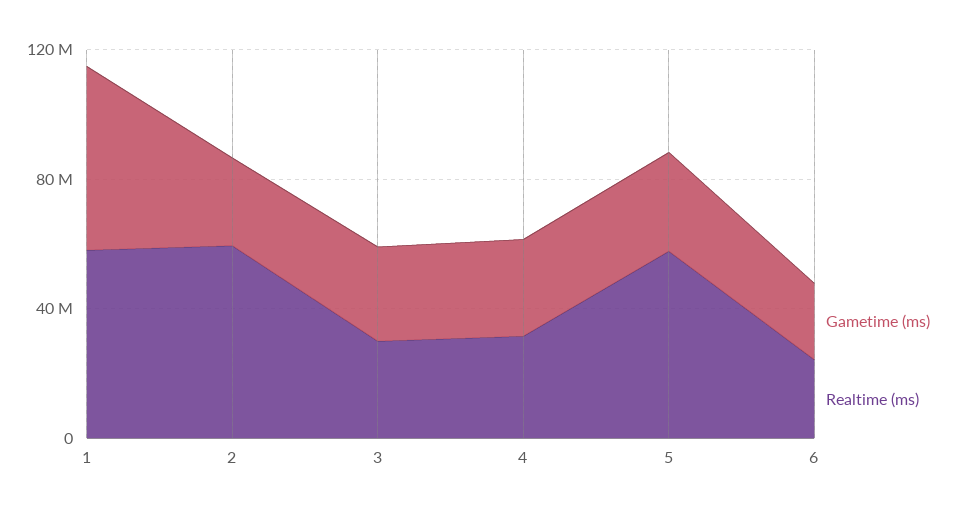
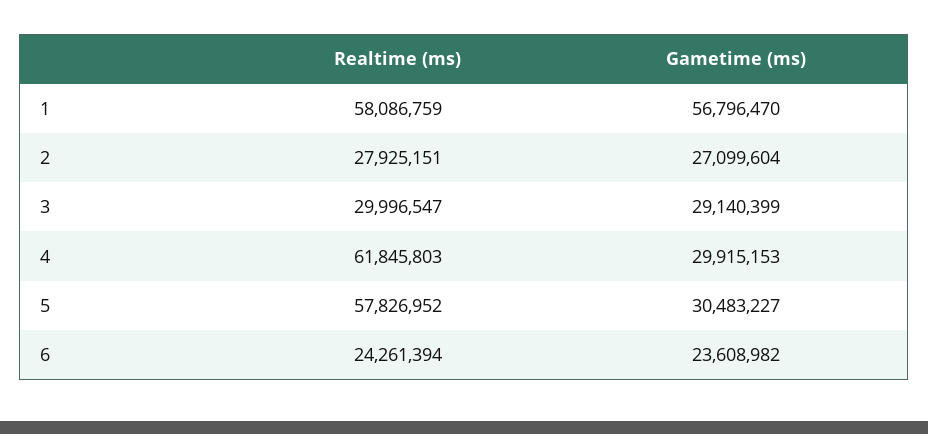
Realtime (ms), 2: 60000000 -> 27925151
Realtime (ms), 4: 30000000 -> 61845803

